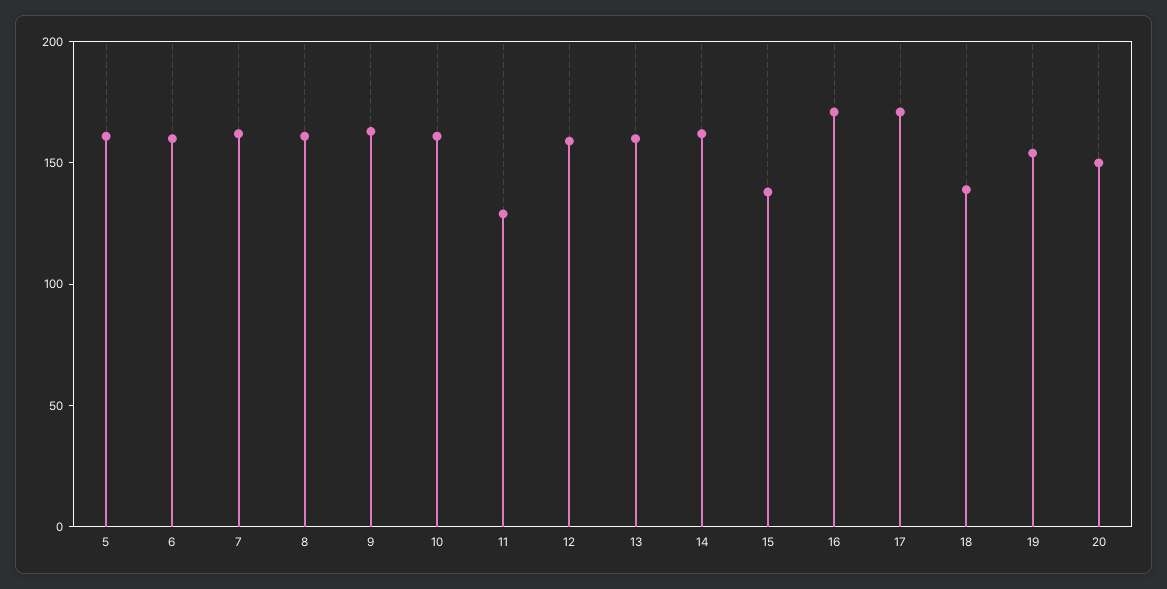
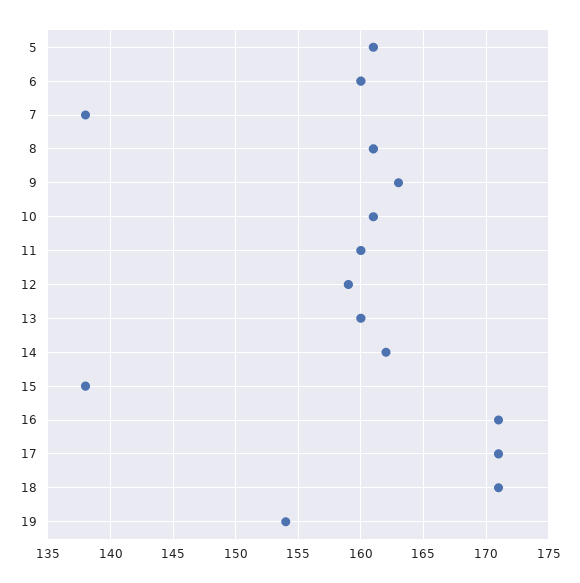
7: 160 -> 138
11: 130 -> 160
18: 140 -> 171
20: 150 -> none

